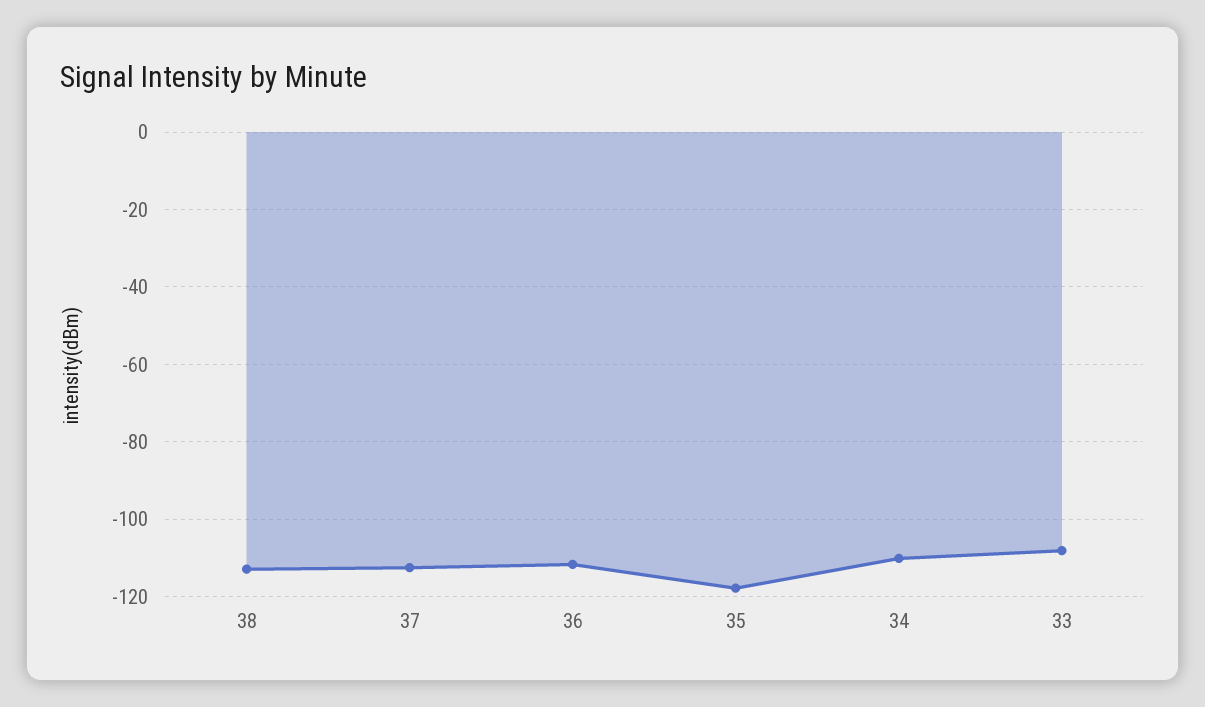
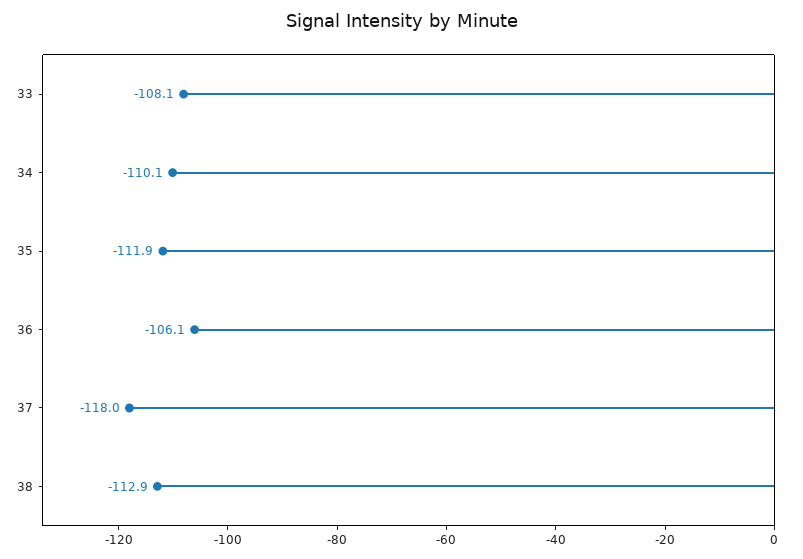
37: -112 -> -118
36: -112 -> -106.1
35: -118 -> -111.9

